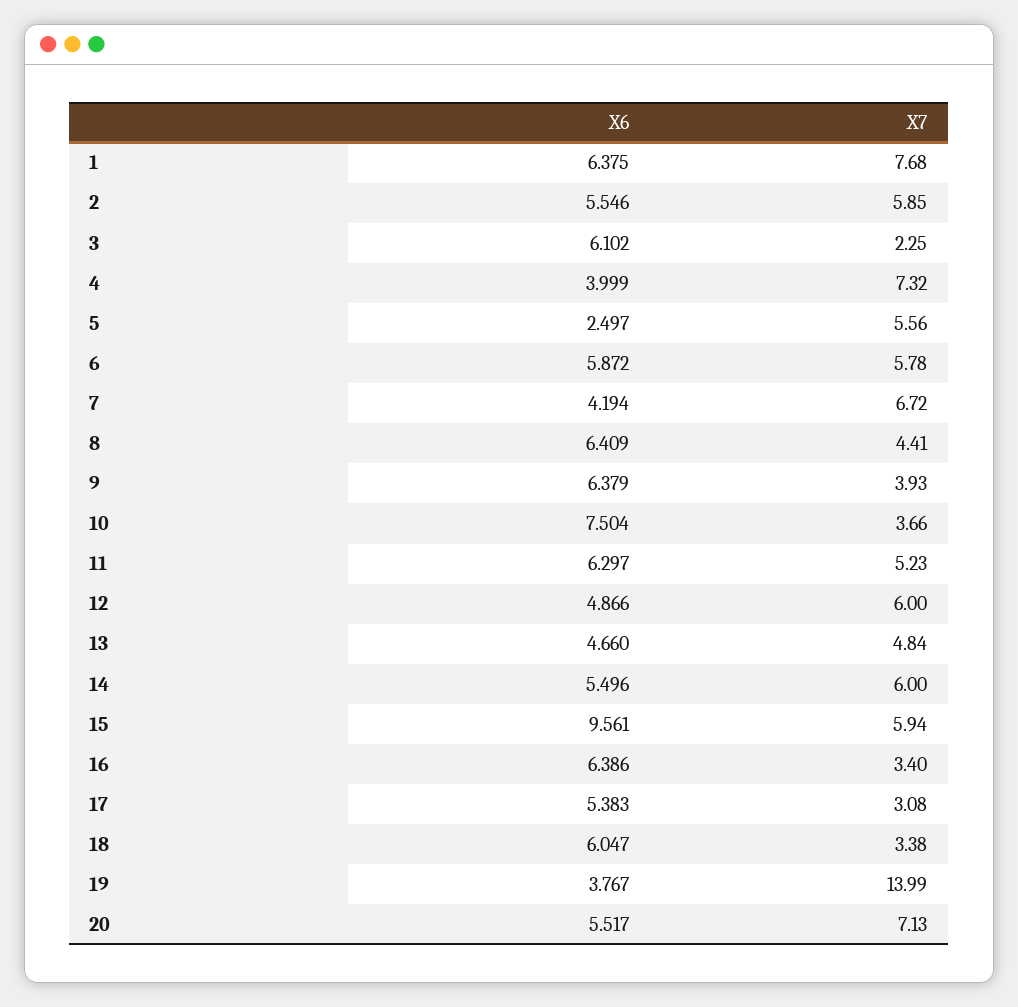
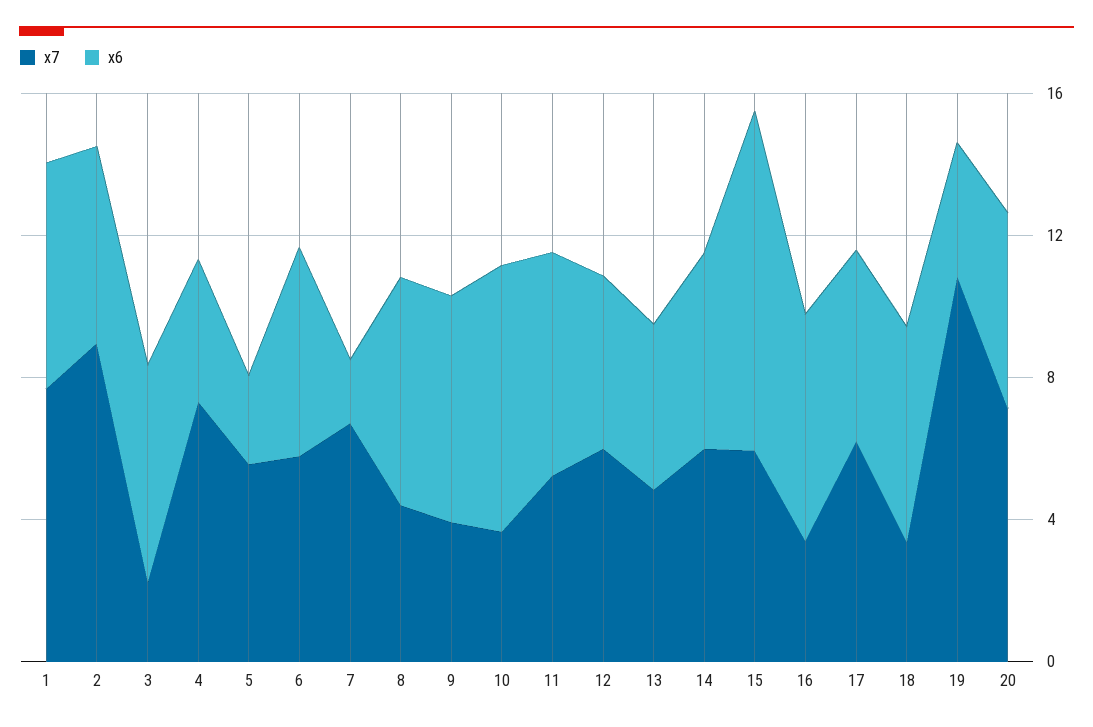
X7, 2: 5.85 -> 9
X6, 7: 4.194 -> 2
X7, 17: 3.08 -> 6
X7, 19: 13.99 -> 11

